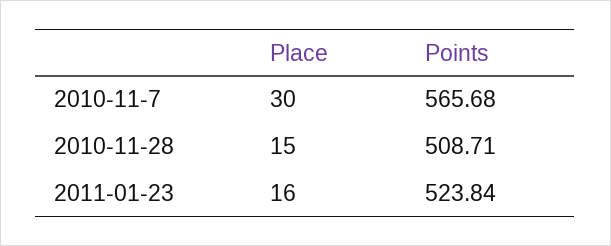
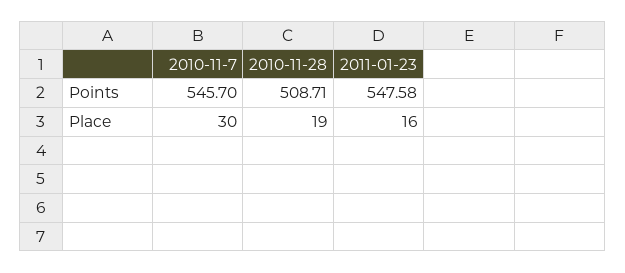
Points, 2010-11-7: 565.68 -> 545.7
Place, 2010-11-28: 15 -> 19
Points, 2011-01-23: 523.84 -> 547.58

